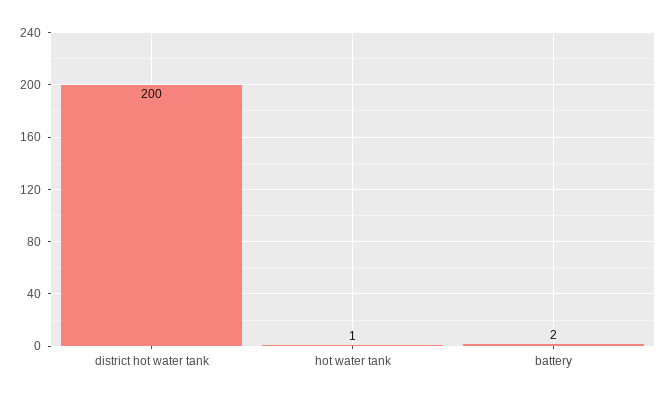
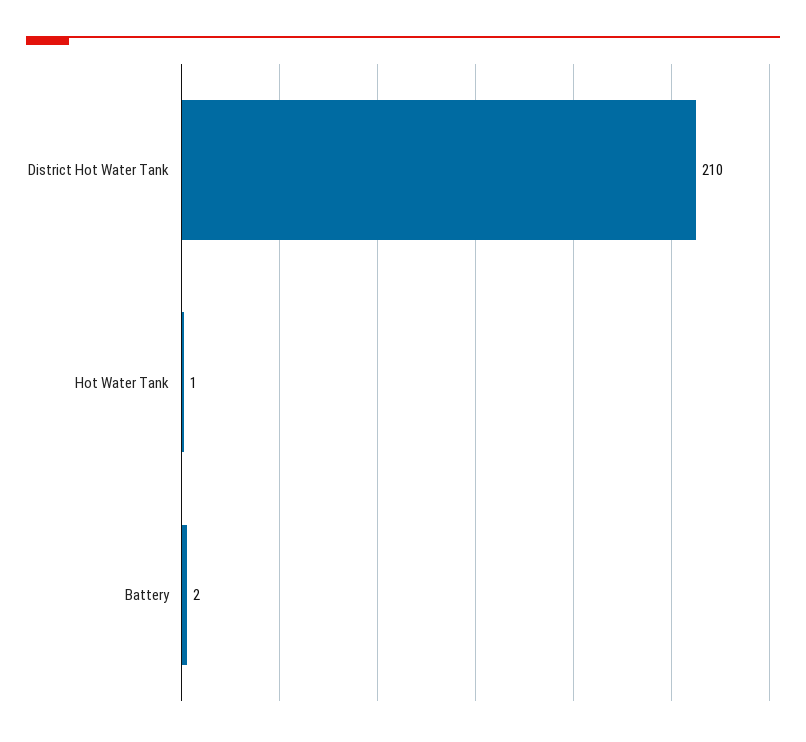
district hot water tank: 200 -> 210

